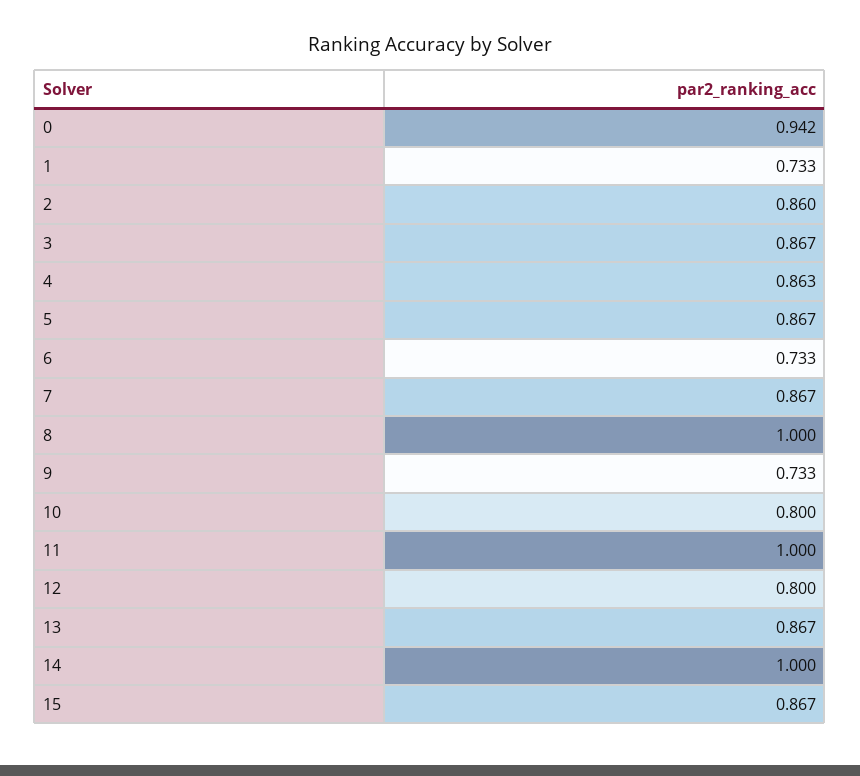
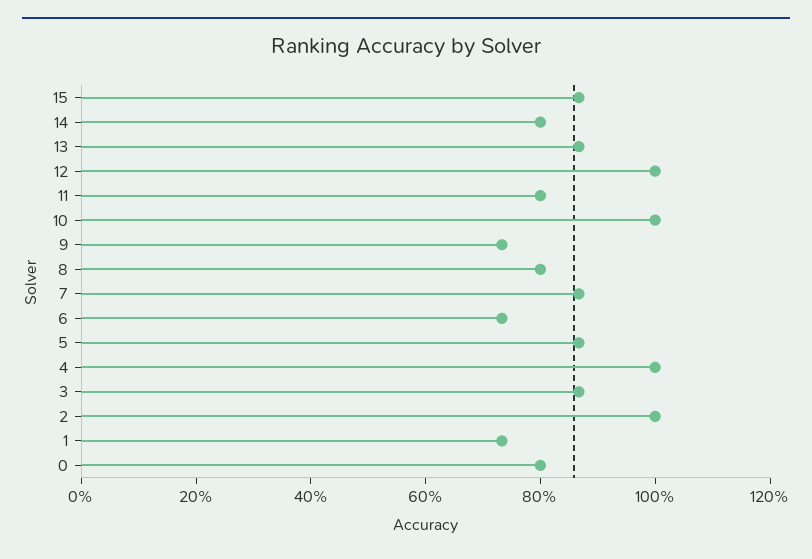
0: 0.942 -> 0.8
2: 0.86 -> 1
4: 0.863 -> 1
8: 1 -> 0.8
10: 0.8 -> 1
11: 1 -> 0.8
12: 0.8 -> 1
14: 1 -> 0.8

